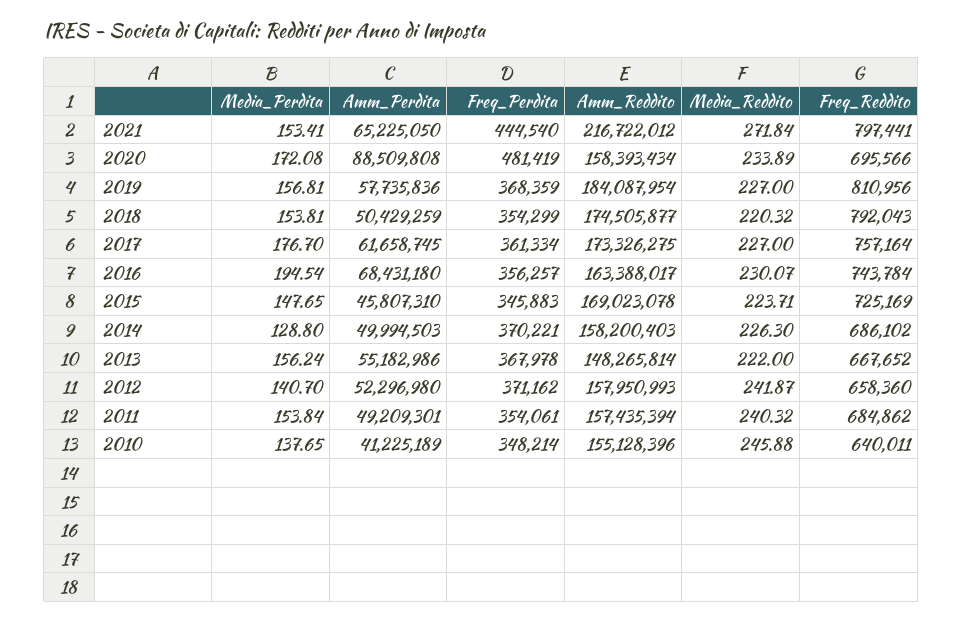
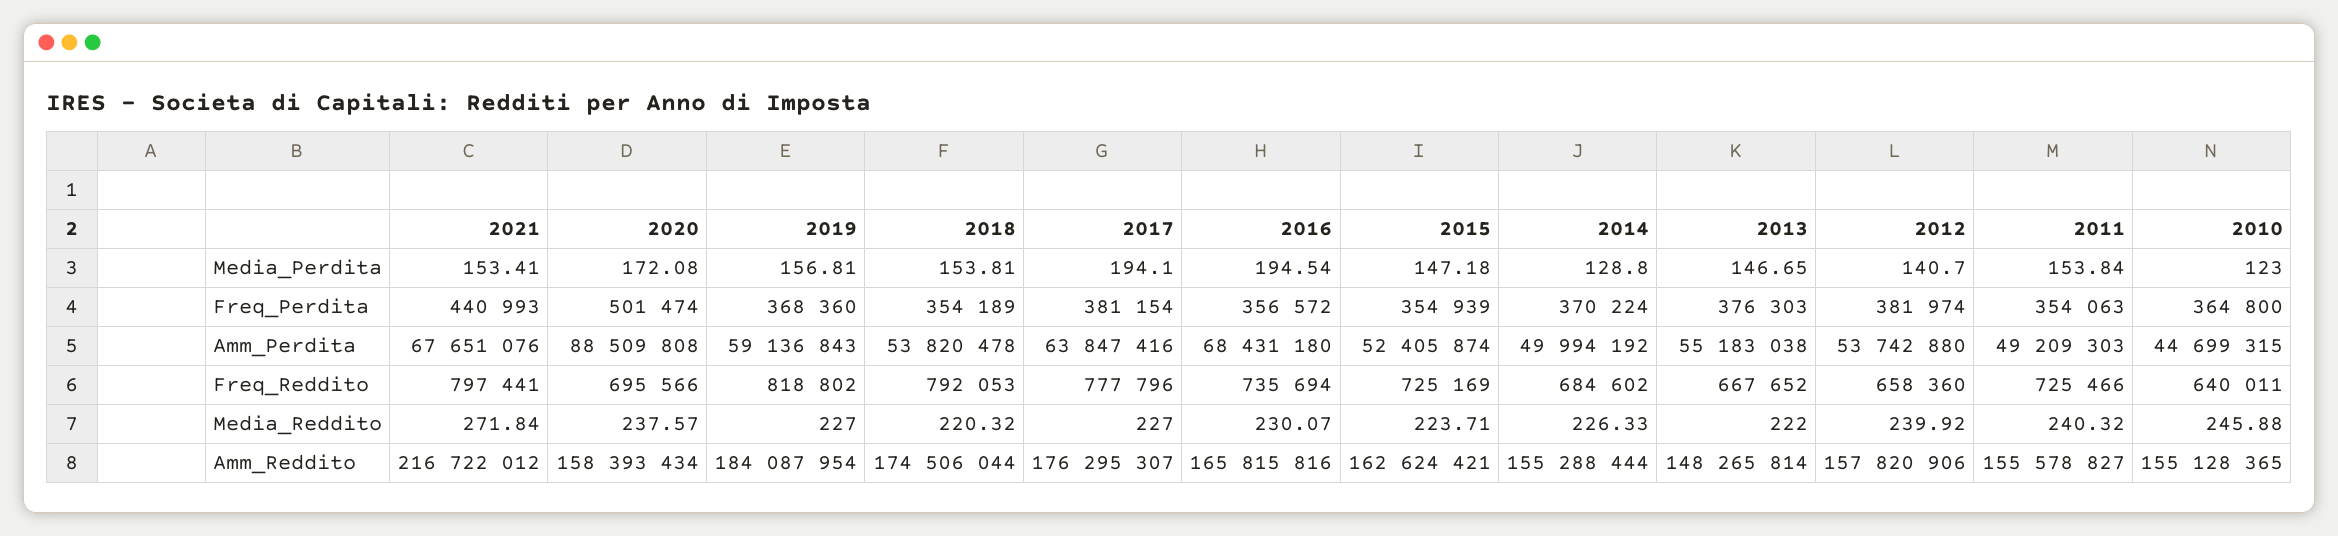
Amm_Perdita, 2021: 65225050 -> 67651076
Freq_Perdita, 2021: 444540 -> 440993
Freq_Perdita, 2020: 481419 -> 501474
Media_Reddito, 2020: 233.89 -> 237.57
Amm_Perdita, 2019: 57735836 -> 59136843
Freq_Perdita, 2019: 368359 -> 368360
Freq_Reddito, 2019: 810956 -> 818802
Amm_Perdita, 2018: 50429259 -> 53820478
Freq_Perdita, 2018: 354299 -> 354189
Amm_Reddito, 2018: 174505877 -> 174506044
Freq_Reddito, 2018: 792043 -> 792053
Media_Perdita, 2017: 176.7 -> 194.1
Amm_Perdita, 2017: 61658745 -> 63847416
Freq_Perdita, 2017: 361334 -> 381154
Amm_Reddito, 2017: 173326275 -> 176295307
Freq_Reddito, 2017: 757164 -> 777796
Freq_Perdita, 2016: 356257 -> 356572
Amm_Reddito, 2016: 163388017 -> 165815816
Freq_Reddito, 2016: 743784 -> 735694
Media_Perdita, 2015: 147.65 -> 147.18
Amm_Perdita, 2015: 45807310 -> 52405874
Freq_Perdita, 2015: 345883 -> 354939
Amm_Reddito, 2015: 169023078 -> 162624421
Amm_Perdita, 2014: 49994503 -> 49994192
Freq_Perdita, 2014: 370221 -> 370224
Amm_Reddito, 2014: 158200403 -> 155288444
Media_Reddito, 2014: 226.3 -> 226.33
Freq_Reddito, 2014: 686102 -> 684602
Media_Perdita, 2013: 156.24 -> 146.65
Amm_Perdita, 2013: 55182986 -> 55183038
Freq_Perdita, 2013: 367978 -> 376303
Amm_Perdita, 2012: 52296980 -> 53742880
Freq_Perdita, 2012: 371162 -> 381974
Amm_Reddito, 2012: 157950993 -> 157820906
Media_Reddito, 2012: 241.87 -> 239.92
Amm_Perdita, 2011: 49209301 -> 49209303
Freq_Perdita, 2011: 354061 -> 354063
Amm_Reddito, 2011: 157435394 -> 155578827
Freq_Reddito, 2011: 684862 -> 725466
Media_Perdita, 2010: 137.65 -> 123
Amm_Perdita, 2010: 41225189 -> 44699315
Freq_Perdita, 2010: 348214 -> 364800
Amm_Reddito, 2010: 155128396 -> 155128365

